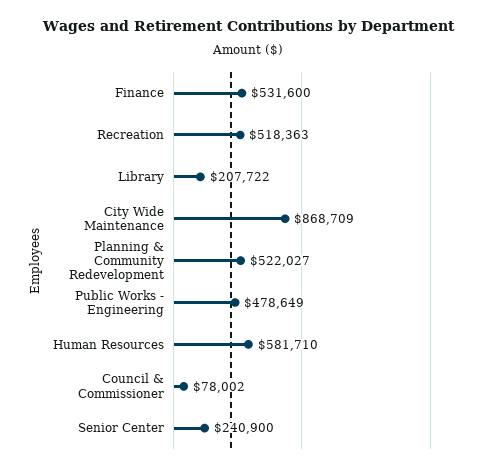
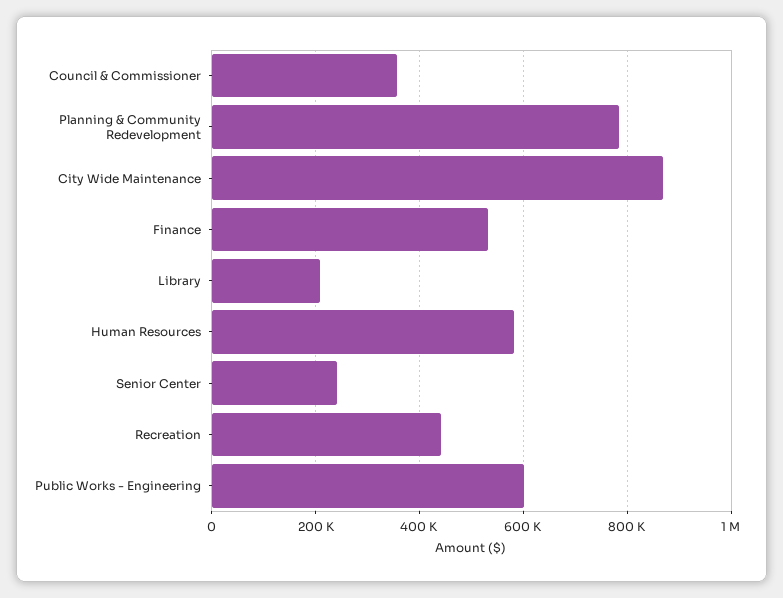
Recreation: 518363 -> 440000
Planning & Community Redevelopment: 522027 -> 780000
Public Works - Engineering: 478649 -> 600000
Council & Commissioner: 78002 -> 360000

